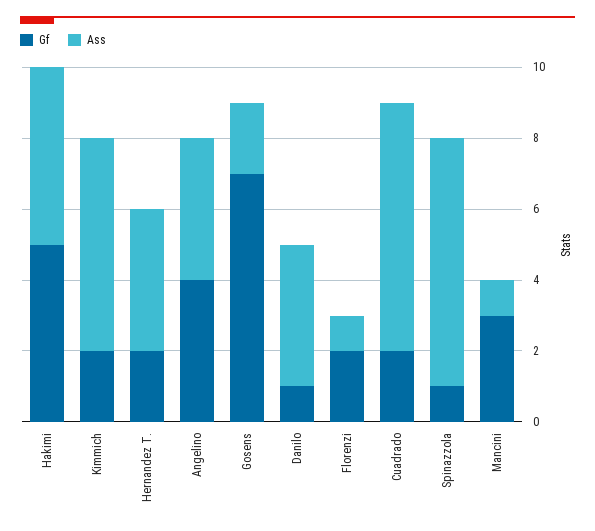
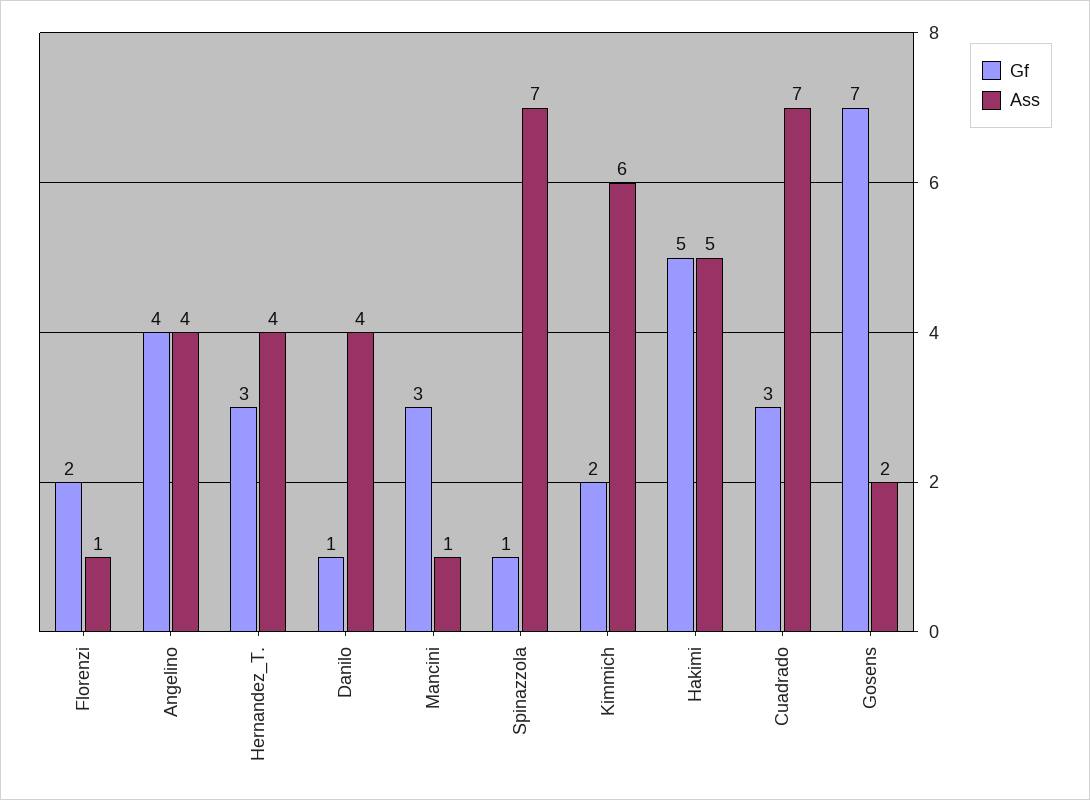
Gf, Hernandez T.: 2 -> 3
Gf, Cuadrado: 2 -> 3

